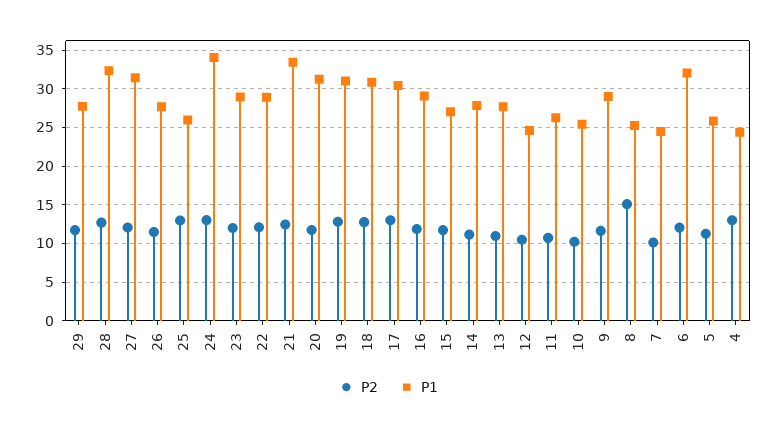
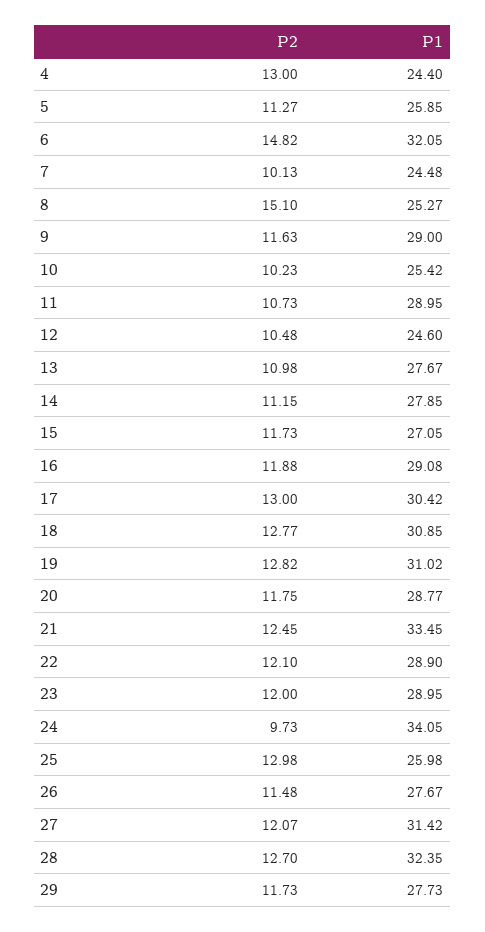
P2, 24: 13 -> 9.73
P1, 20: 31 -> 28.77
P1, 11: 26 -> 28.95
P2, 6: 12 -> 14.82

